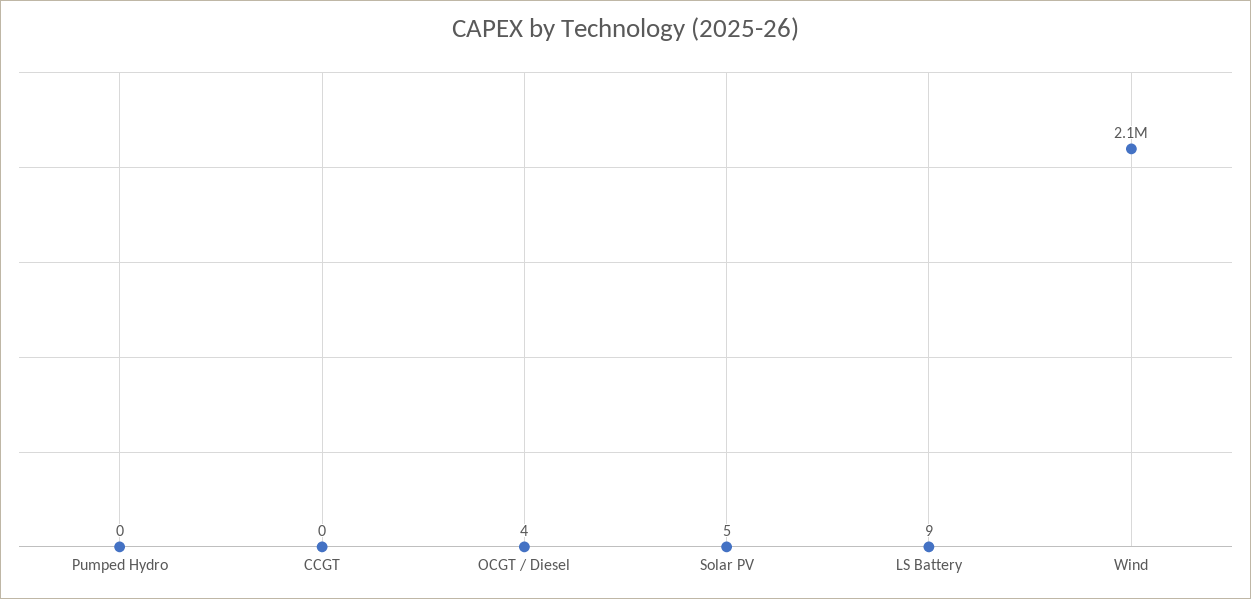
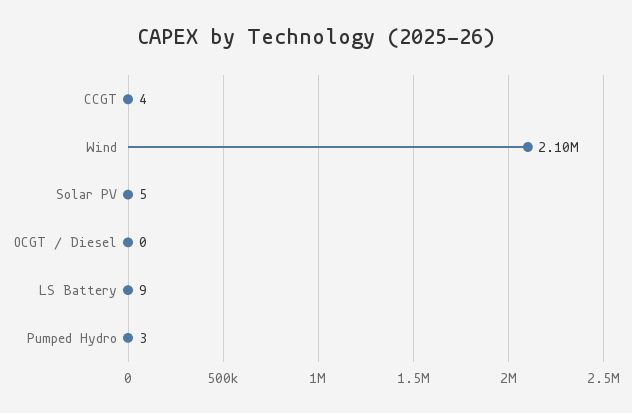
Pumped Hydro: 0 -> 3
CCGT: 0 -> 4
OCGT / Diesel: 4 -> 0

